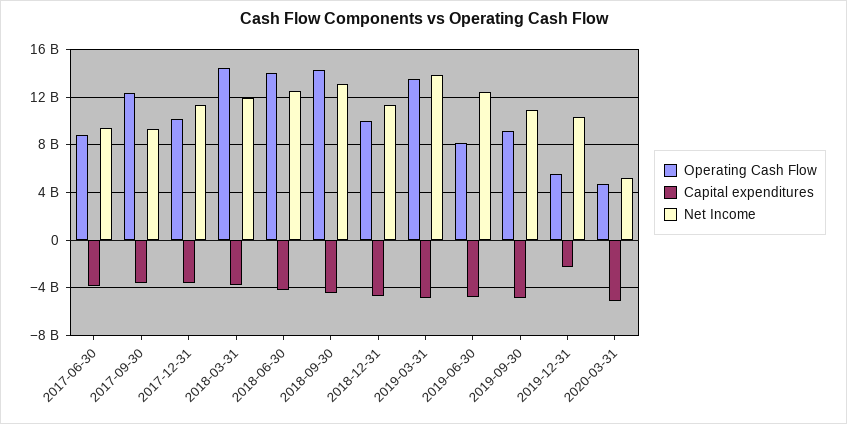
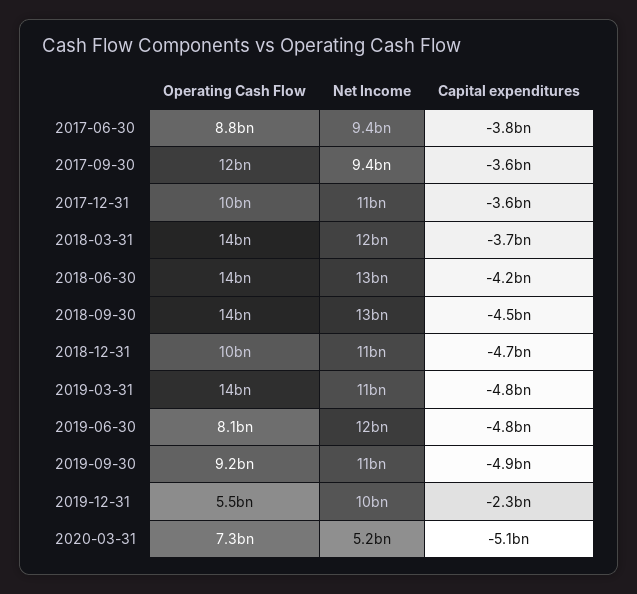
Net Income, 2019-03-31: 14000000000 -> 11000000000
Operating Cash Flow, 2020-03-31: 5000000000 -> 7300000000

